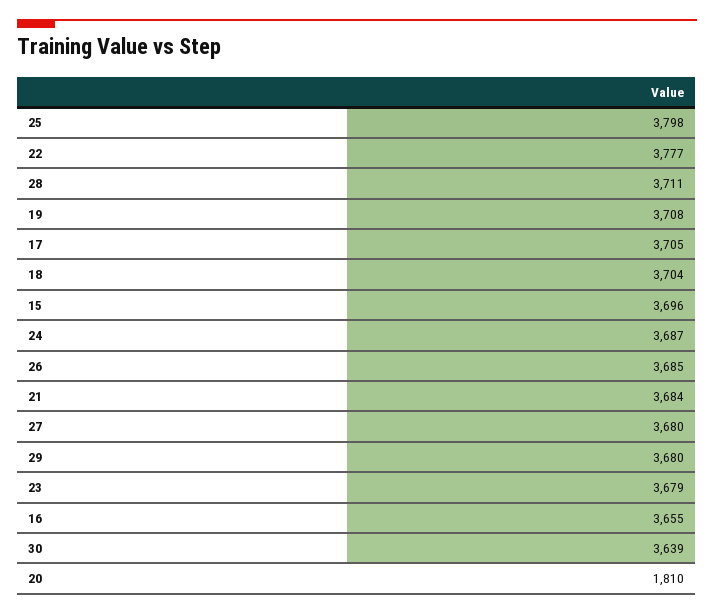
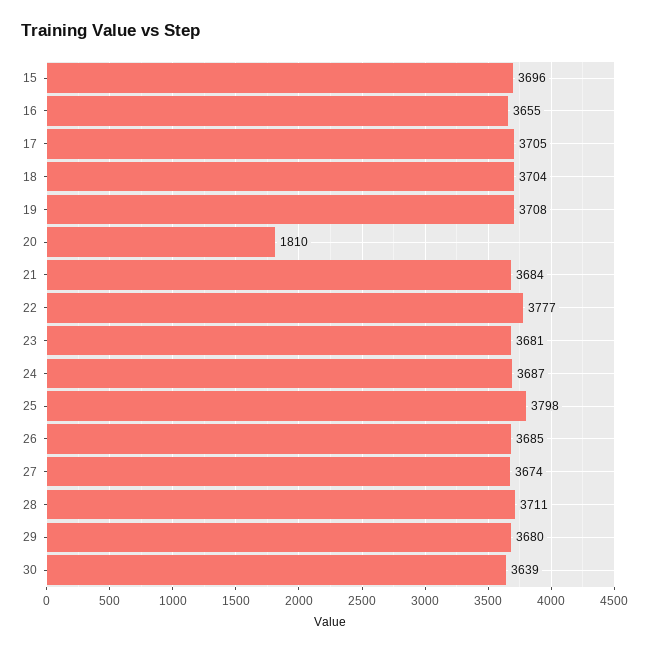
27: 3680 -> 3674
23: 3679 -> 3681

